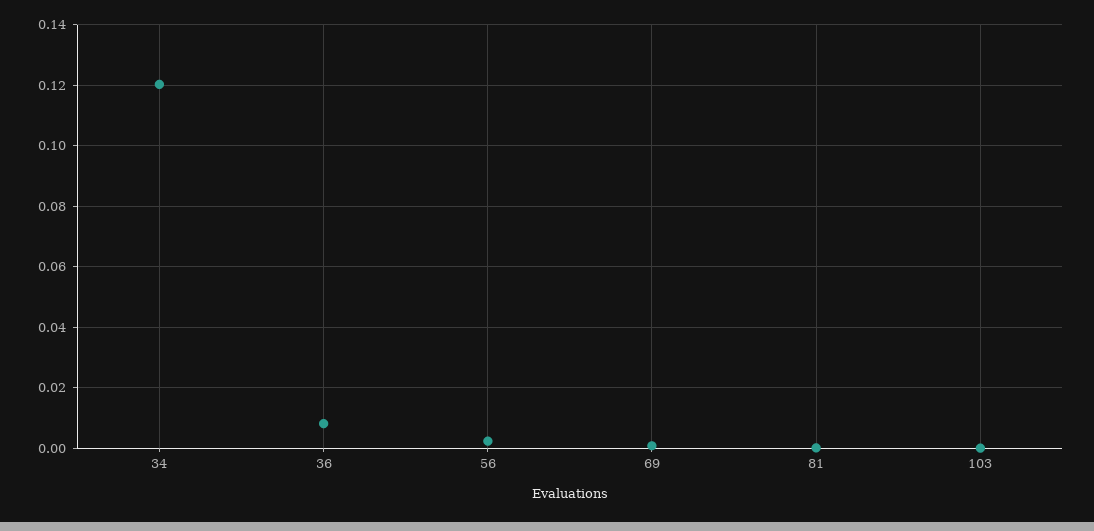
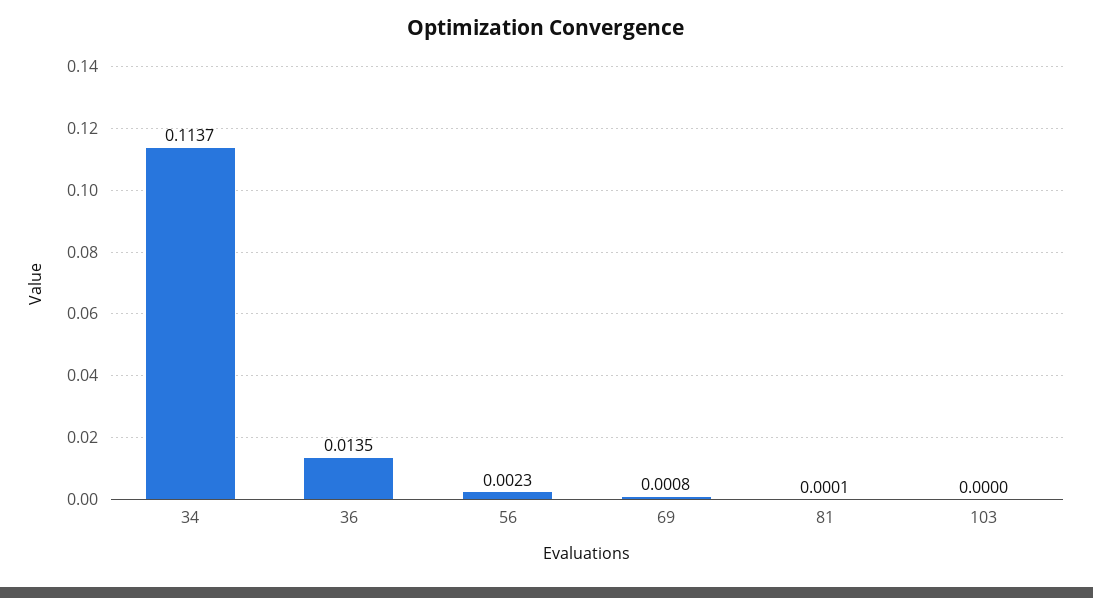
34: 0.12 -> 0.1137
36: 0.008 -> 0.0135

